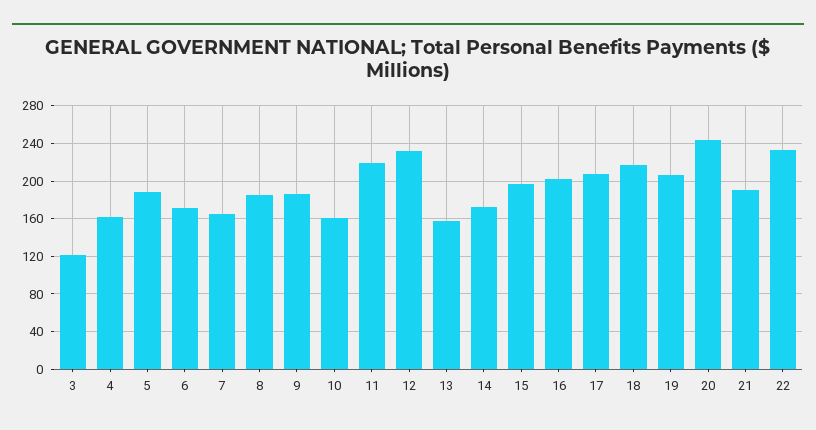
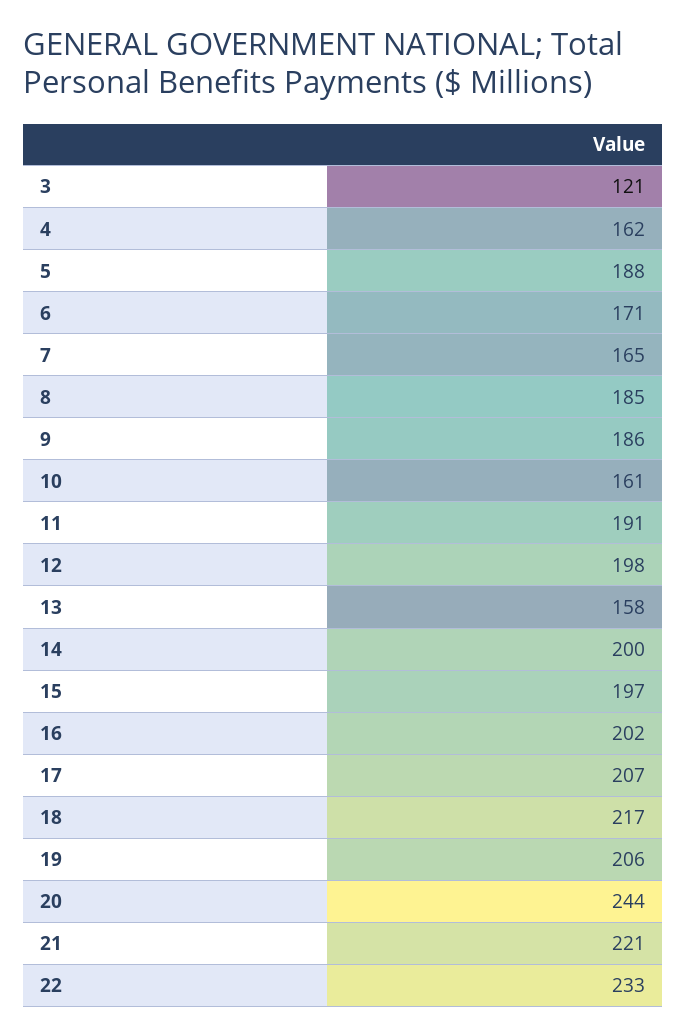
11: 220 -> 191
12: 230 -> 198
14: 170 -> 200
21: 190 -> 221

